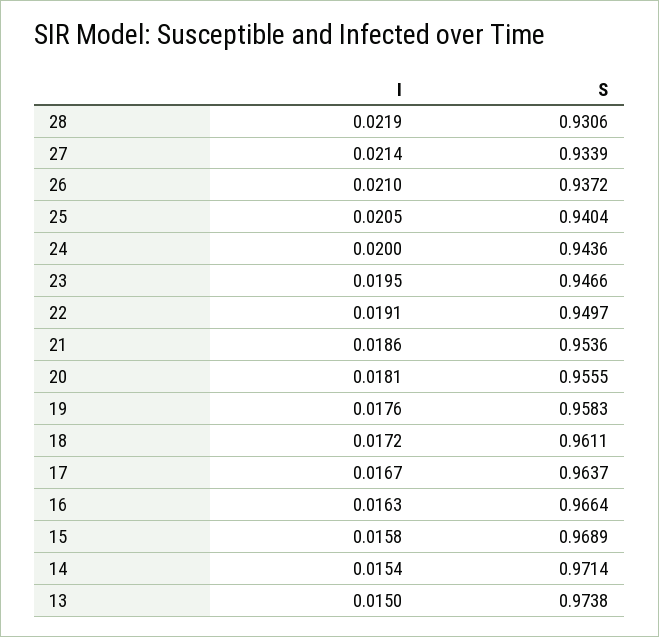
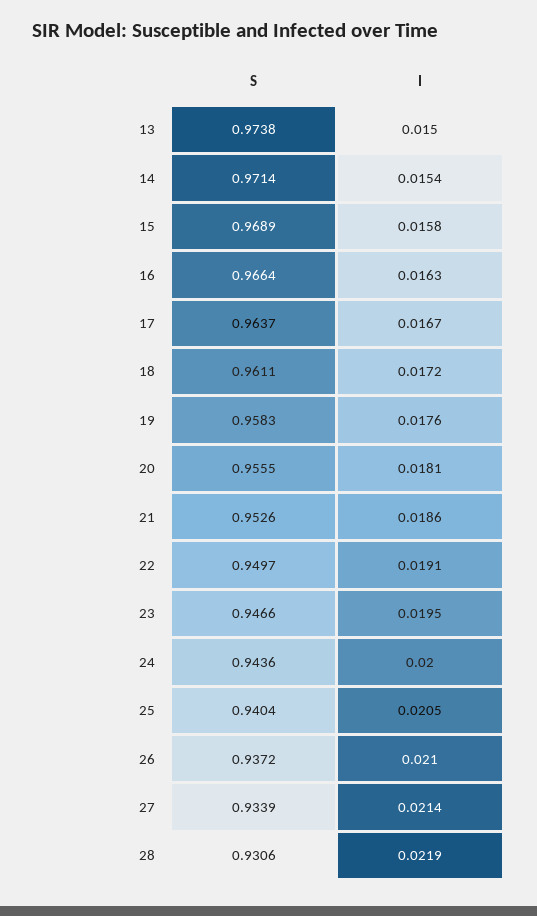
S, 21: 0.9536 -> 0.9526

